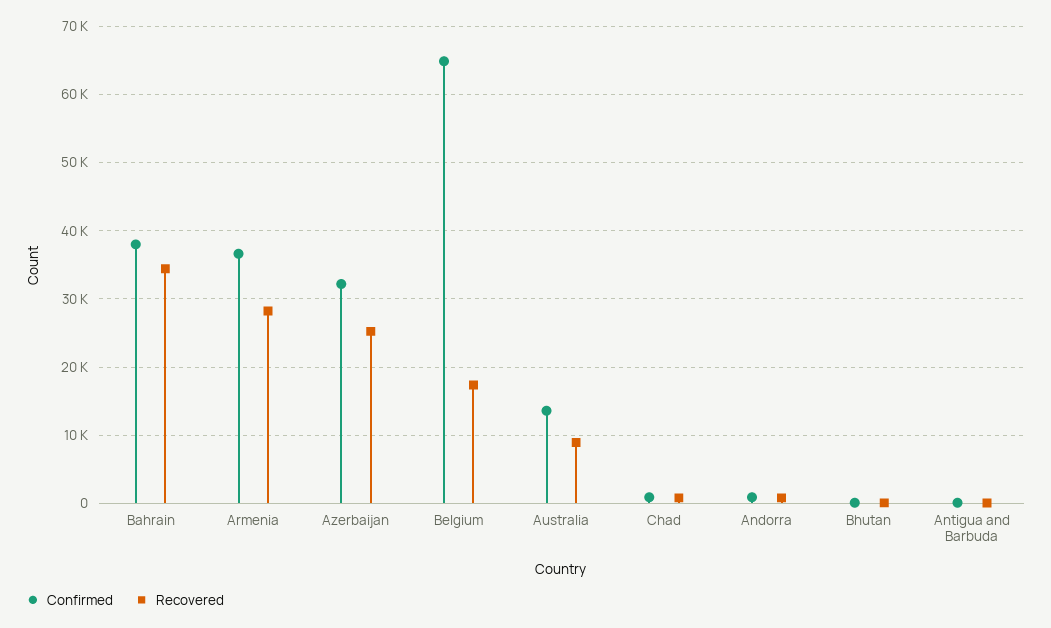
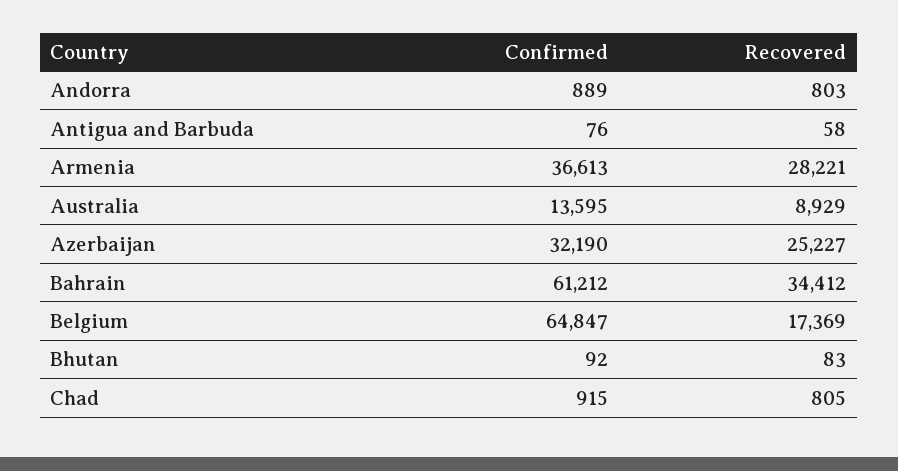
Confirmed, Bahrain: 38000 -> 61212

